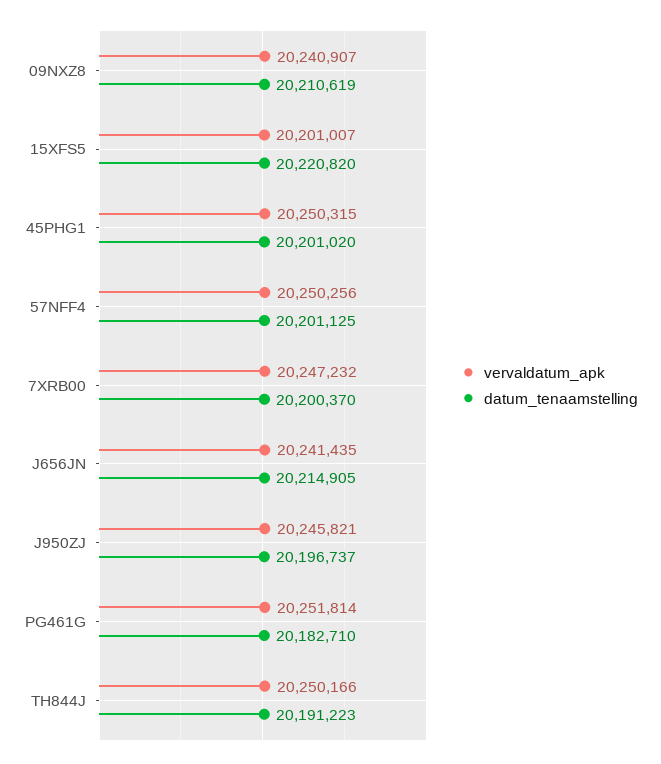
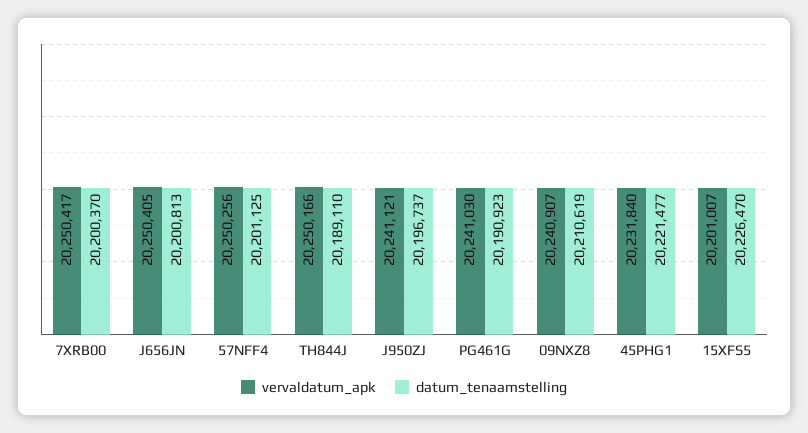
datum_tenaamstelling, 15XFS5: 20220820 -> 20226470
vervaldatum_apk, 45PHG1: 20250315 -> 20231840
datum_tenaamstelling, 45PHG1: 20201020 -> 20221477
vervaldatum_apk, 7XRB00: 20247232 -> 20250417
vervaldatum_apk, J656JN: 20241435 -> 20250405
datum_tenaamstelling, J656JN: 20214905 -> 20200813
vervaldatum_apk, J950ZJ: 20245821 -> 20241121
vervaldatum_apk, PG461G: 20251814 -> 20241030
datum_tenaamstelling, PG461G: 20182710 -> 20190923
datum_tenaamstelling, TH844J: 20191223 -> 20189110

